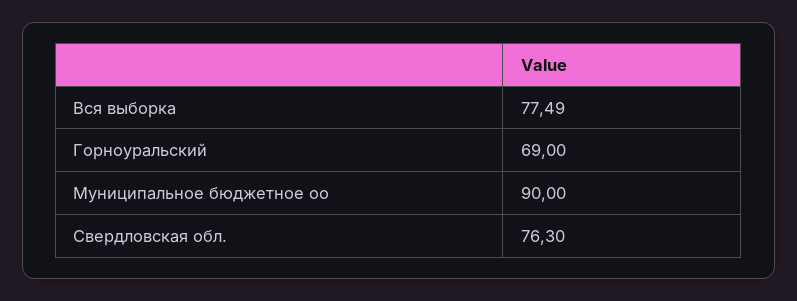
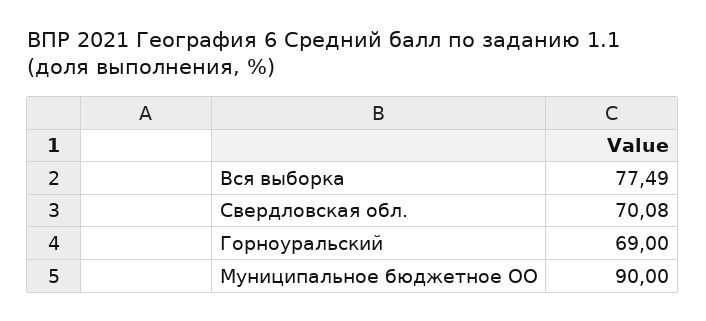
Свердловская обл.: 76.3 -> 70.08

